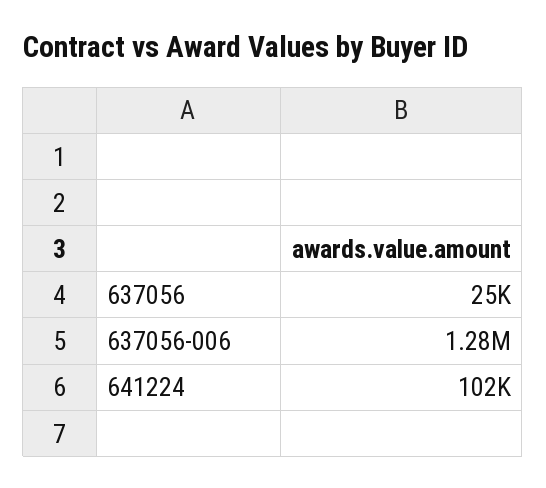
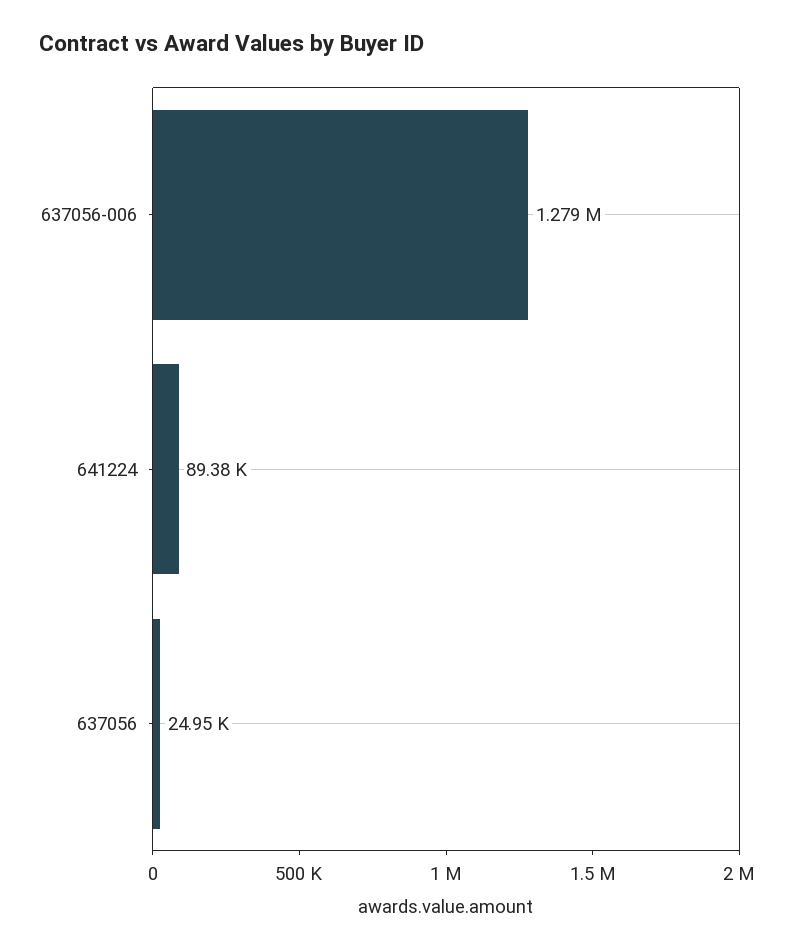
641224: 102000 -> 89380

